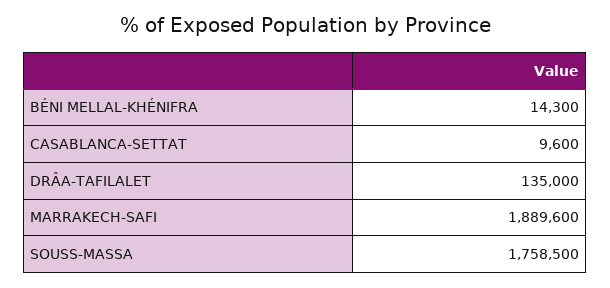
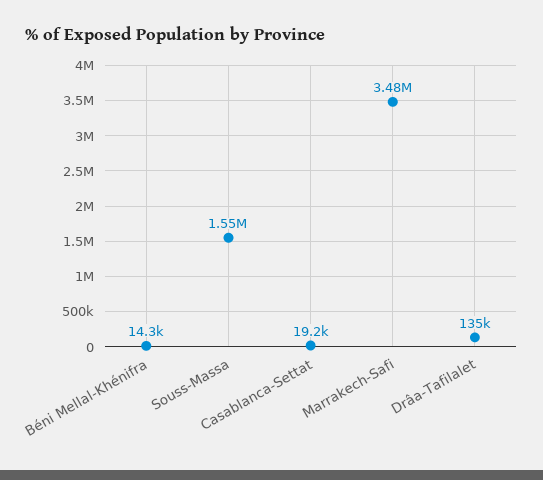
CASABLANCA-SETTAT: 9600 -> 19200
MARRAKECH-SAFI: 1889600 -> 3480000
SOUSS-MASSA: 1758500 -> 1550000

